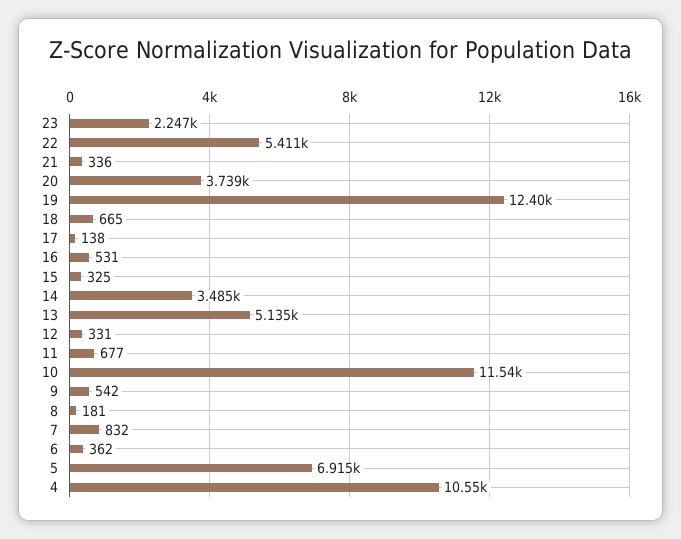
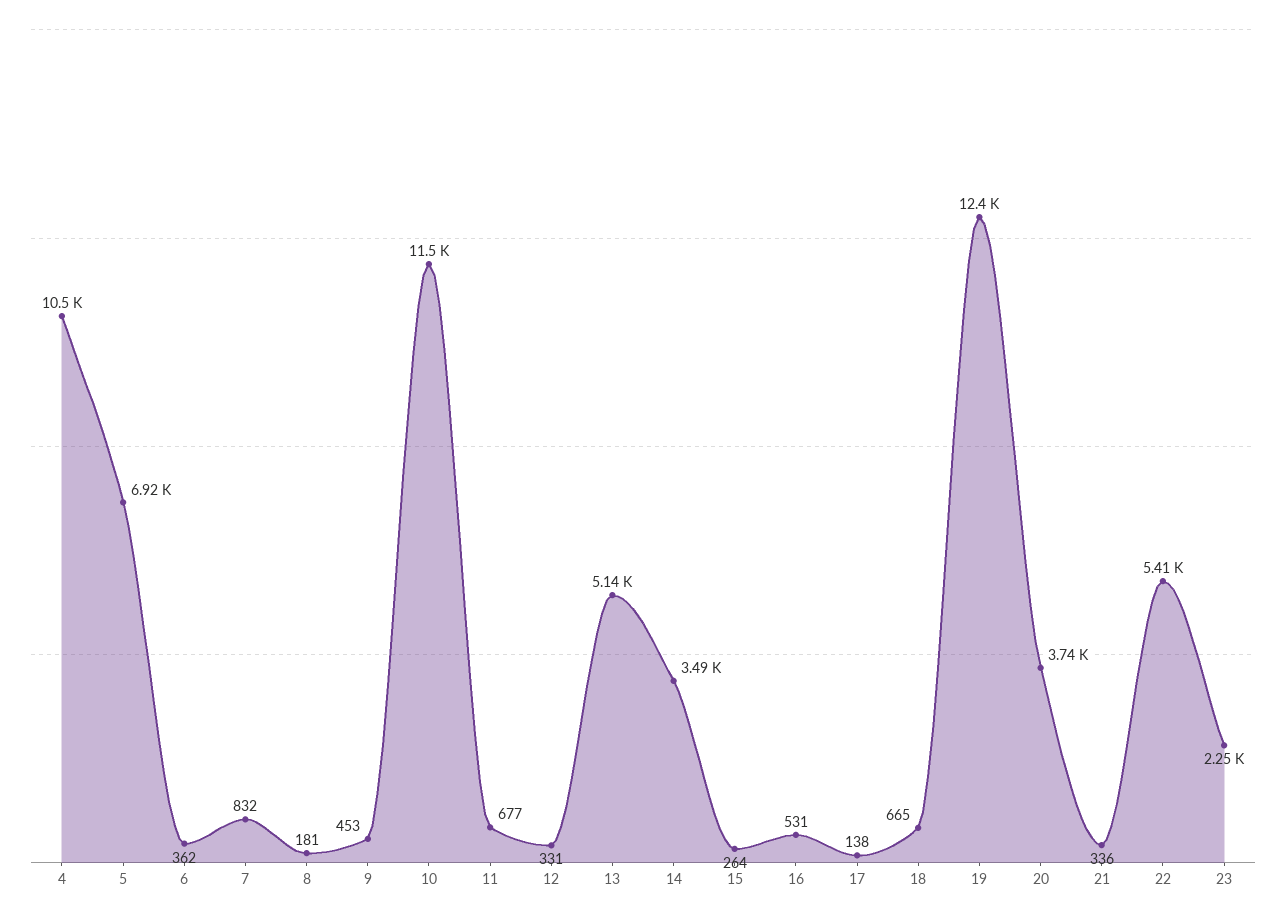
15: 325 -> 264
9: 542 -> 453

